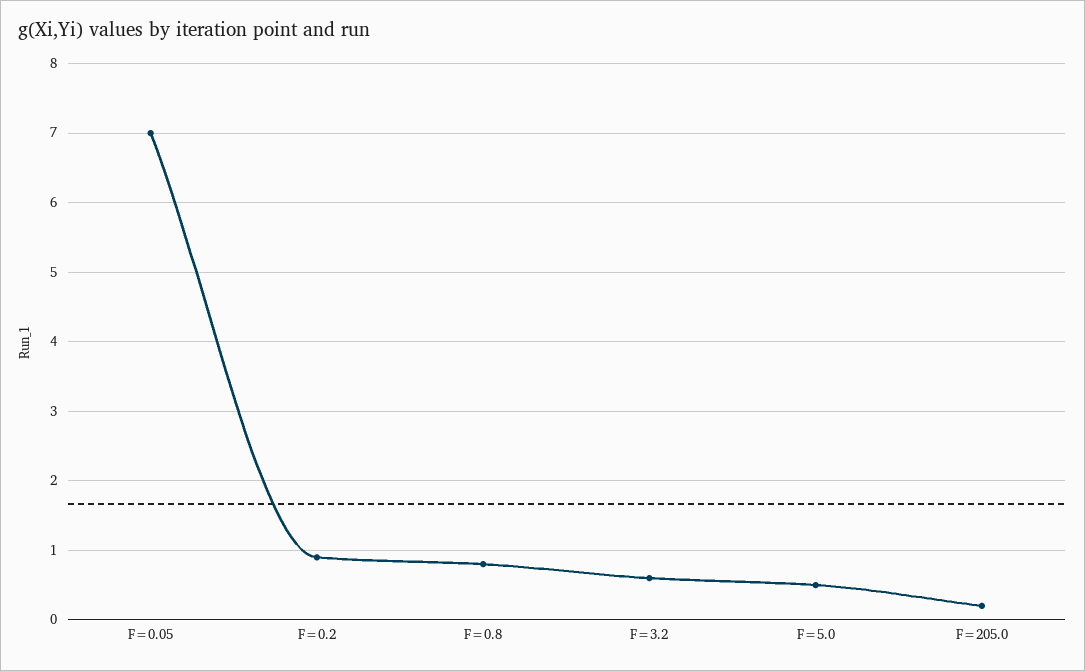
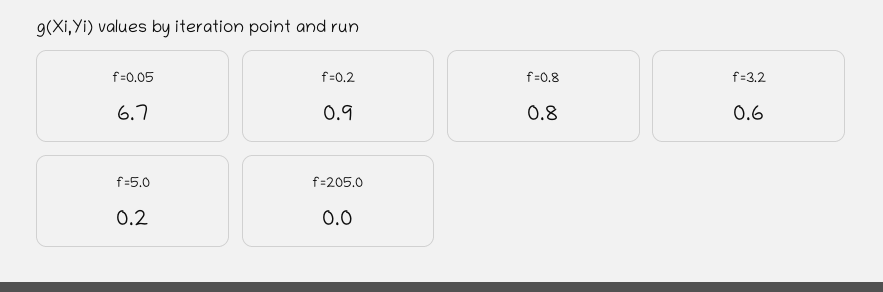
F=0.05: 7 -> 6.7
F=5.0: 0.5 -> 0.2
F=205.0: 0.2 -> 0

